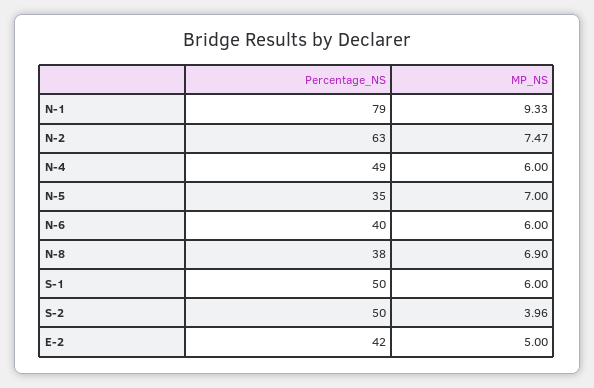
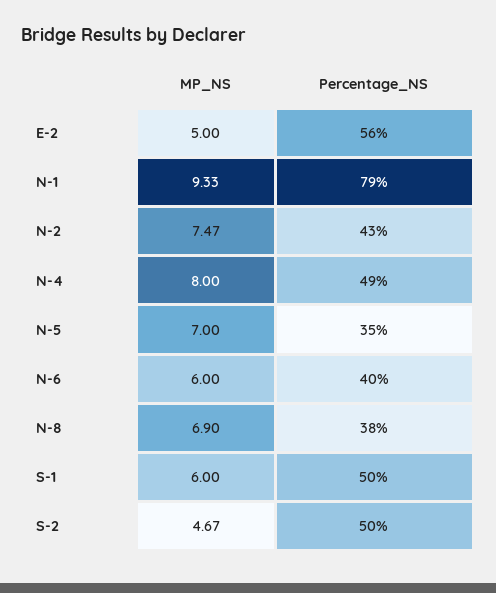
Percentage_NS, N-2: 63 -> 43
MP_NS, N-4: 6 -> 8
MP_NS, S-2: 3.96 -> 4.67
Percentage_NS, E-2: 42 -> 56

